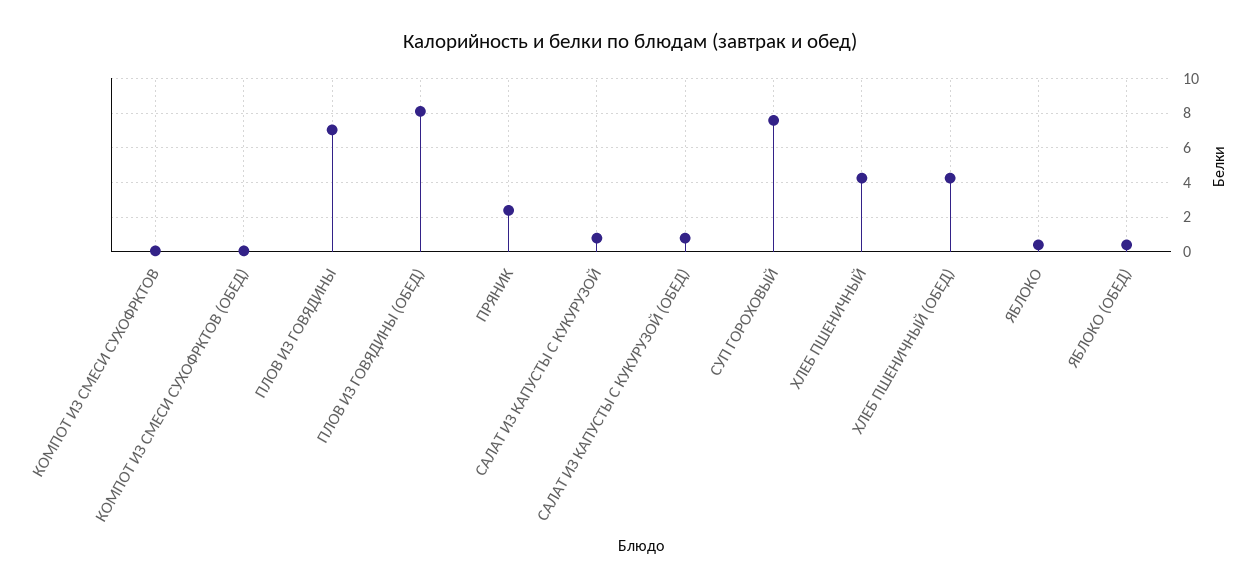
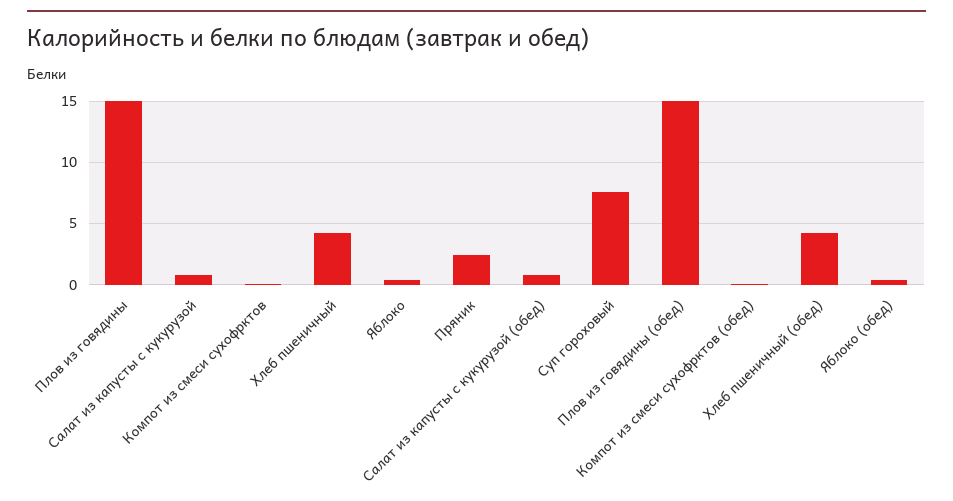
ПЛОВ ИЗ ГОВЯДИНЫ: 7 -> 15
ПЛОВ ИЗ ГОВЯДИНЫ (ОБЕД): 8 -> 15

